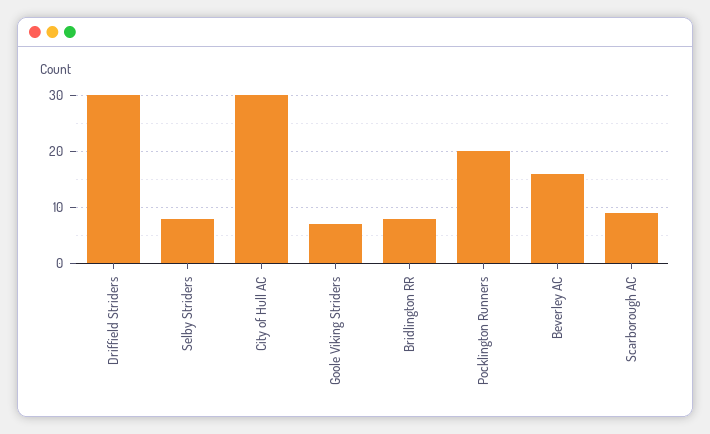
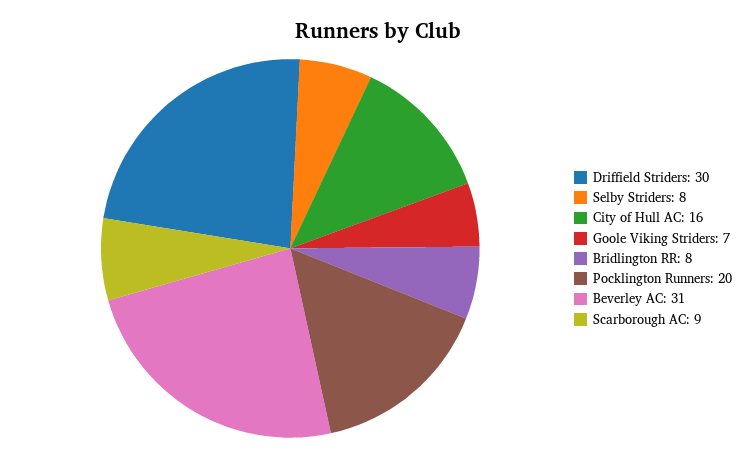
City of Hull AC: 30 -> 16
Beverley AC: 15 -> 31

